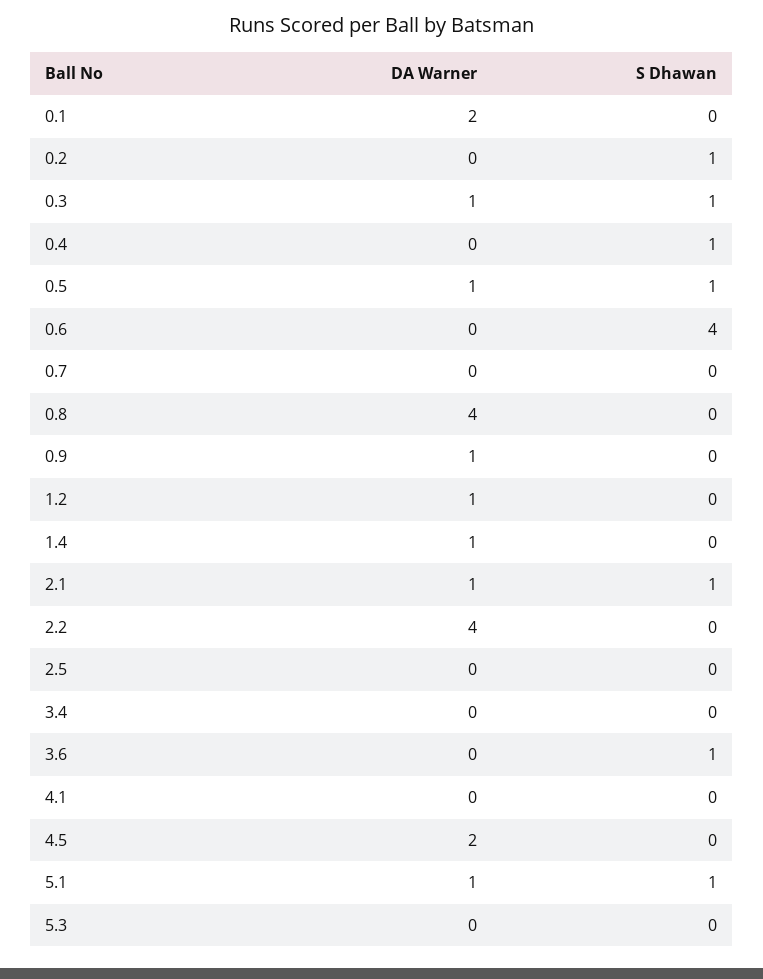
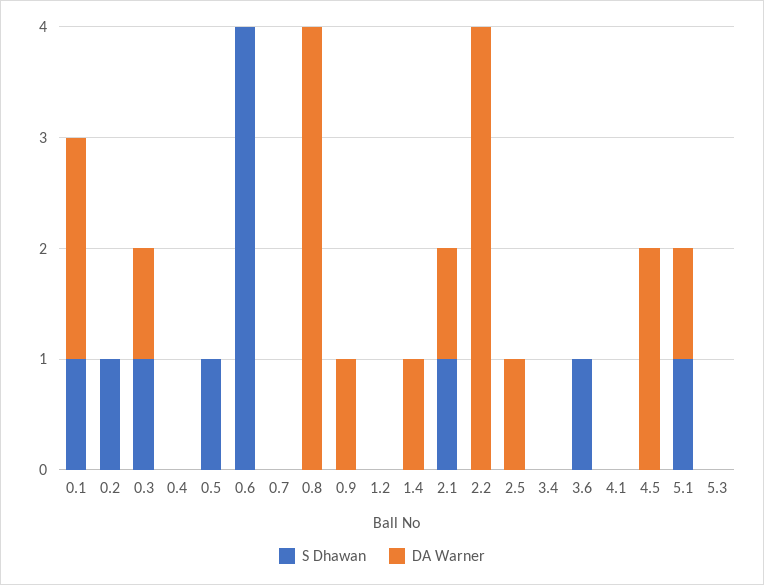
S Dhawan, 0.1: 0 -> 1
S Dhawan, 0.4: 1 -> 0
DA Warner, 0.5: 1 -> 0
DA Warner, 1.2: 1 -> 0
DA Warner, 2.5: 0 -> 1

